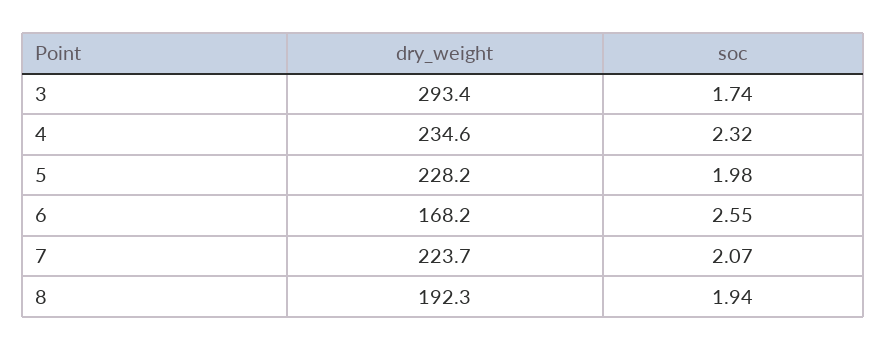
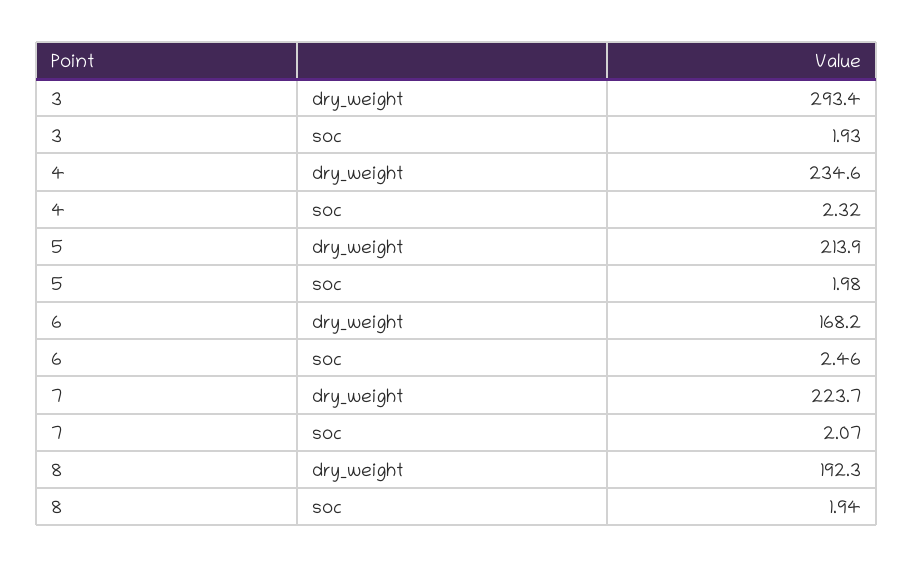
soc, 3: 1.74 -> 1.93
dry_weight, 5: 228.2 -> 213.9
soc, 6: 2.55 -> 2.46

